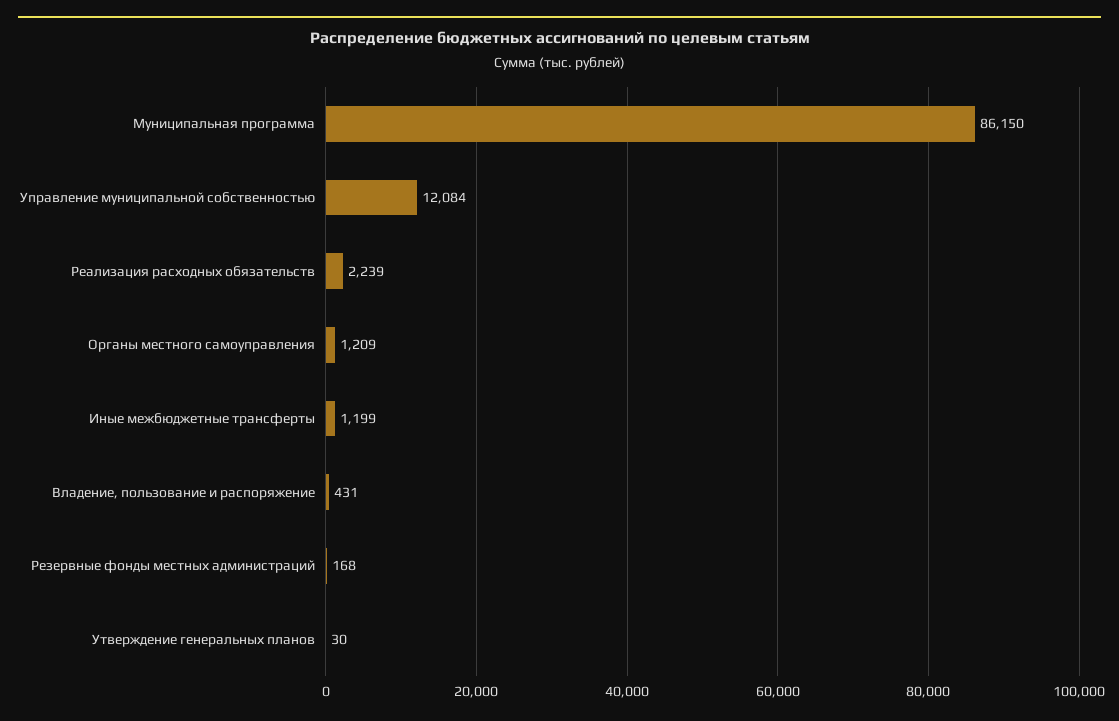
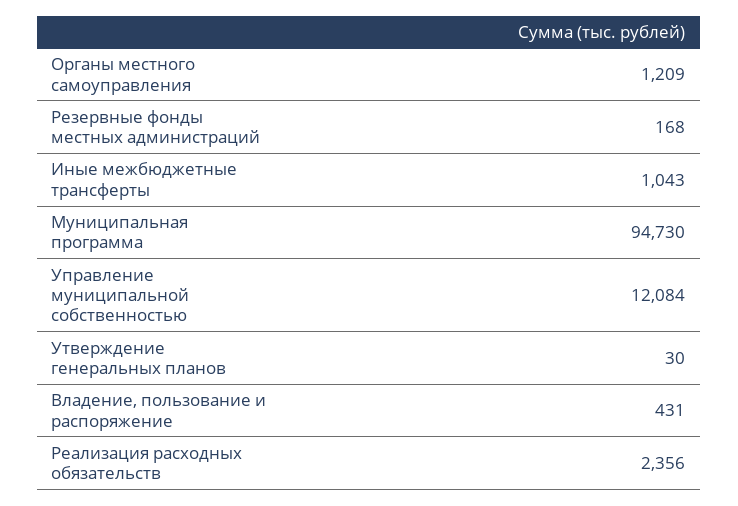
Муниципальная программа: 86150 -> 94730
Реализация расходных обязательств: 2239 -> 2356
Иные межбюджетные трансферты: 1199 -> 1043

